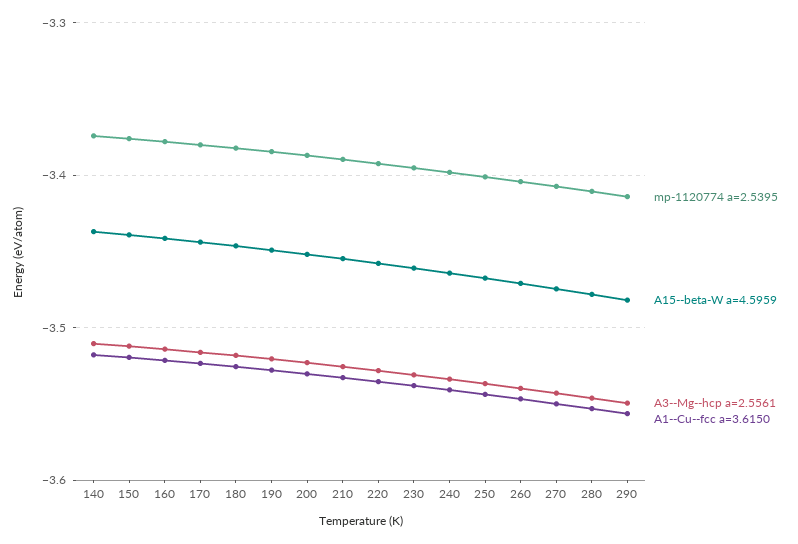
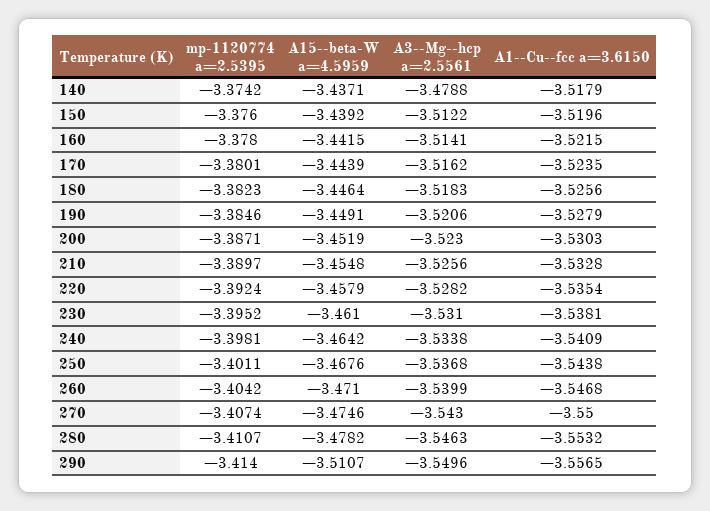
A3--Mg--hcp a=2.5561, 140: -3.51 -> -3.4788
A15--beta-W a=4.5959, 290: -3.48 -> -3.5107

